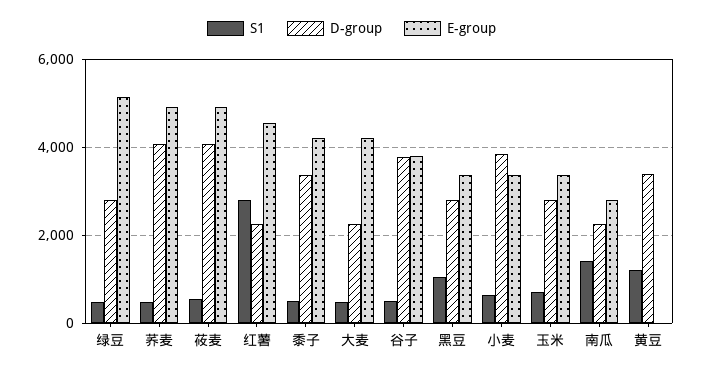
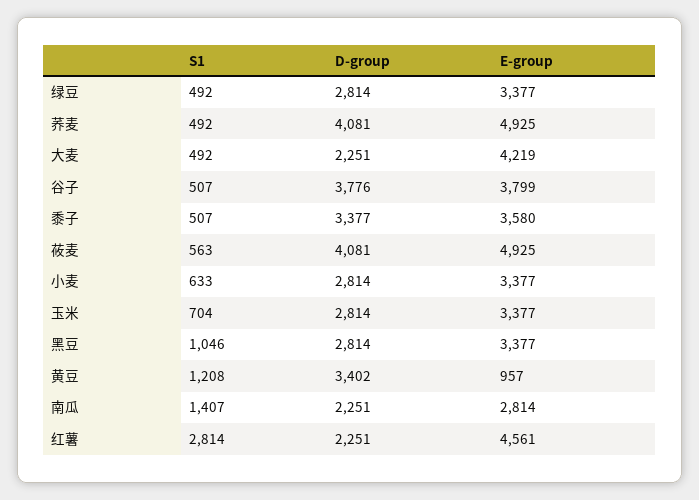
E-group, 绿豆: 5200 -> 3377
E-group, 黍子: 4200 -> 3580
D-group, 小麦: 3800 -> 2814
E-group, 黄豆: 0 -> 957

